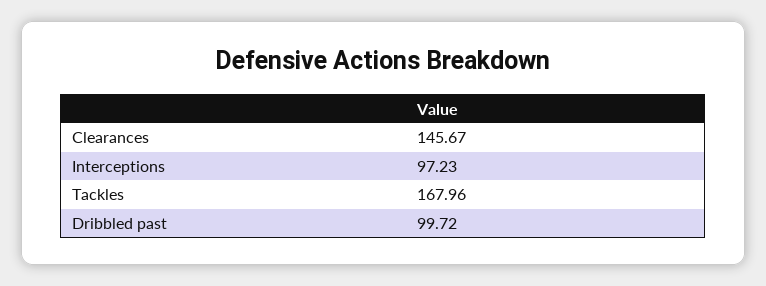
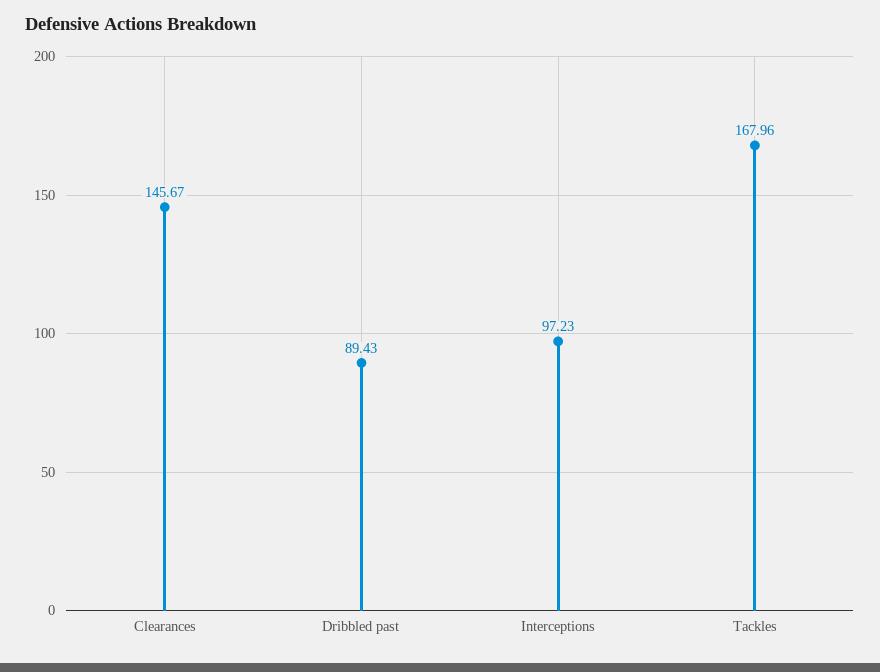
Dribbled past: 99.72 -> 89.43

